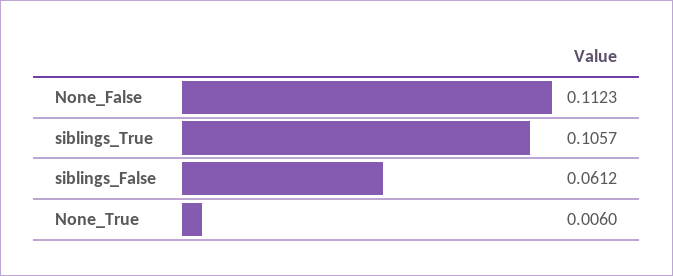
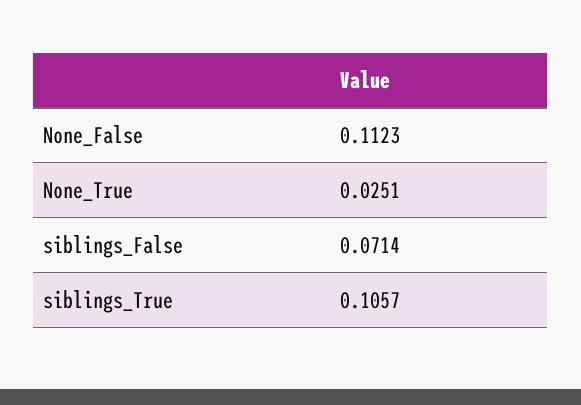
siblings_False: 0.0612 -> 0.0714
None_True: 0.006 -> 0.0251

